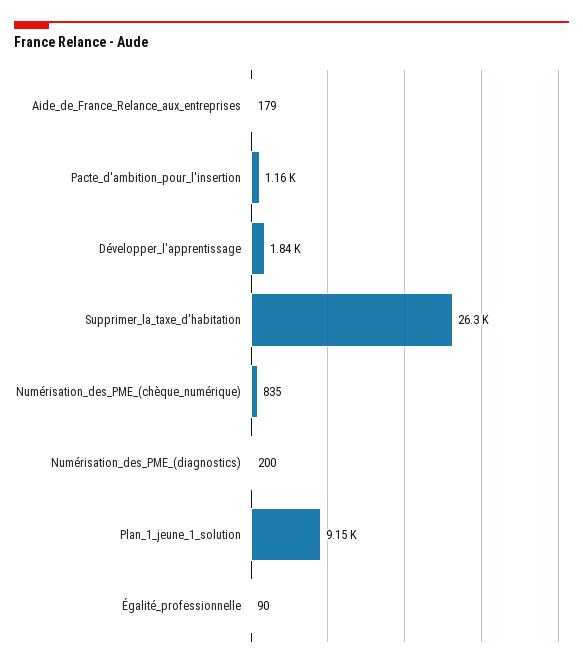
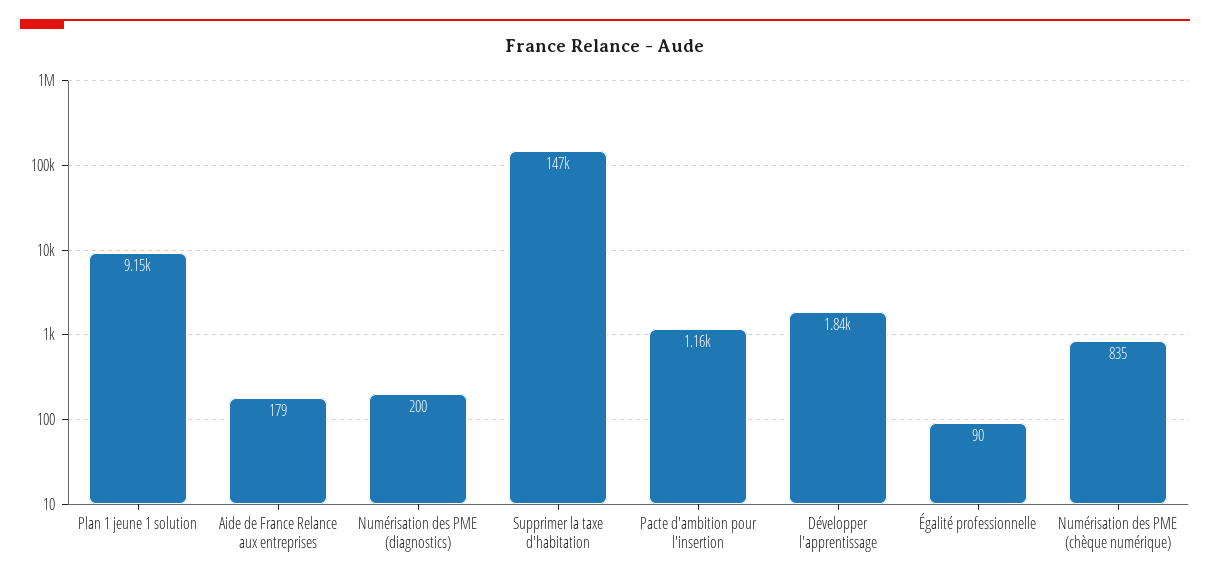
Supprimer_la_taxe_d'habitation: 26300 -> 147000

